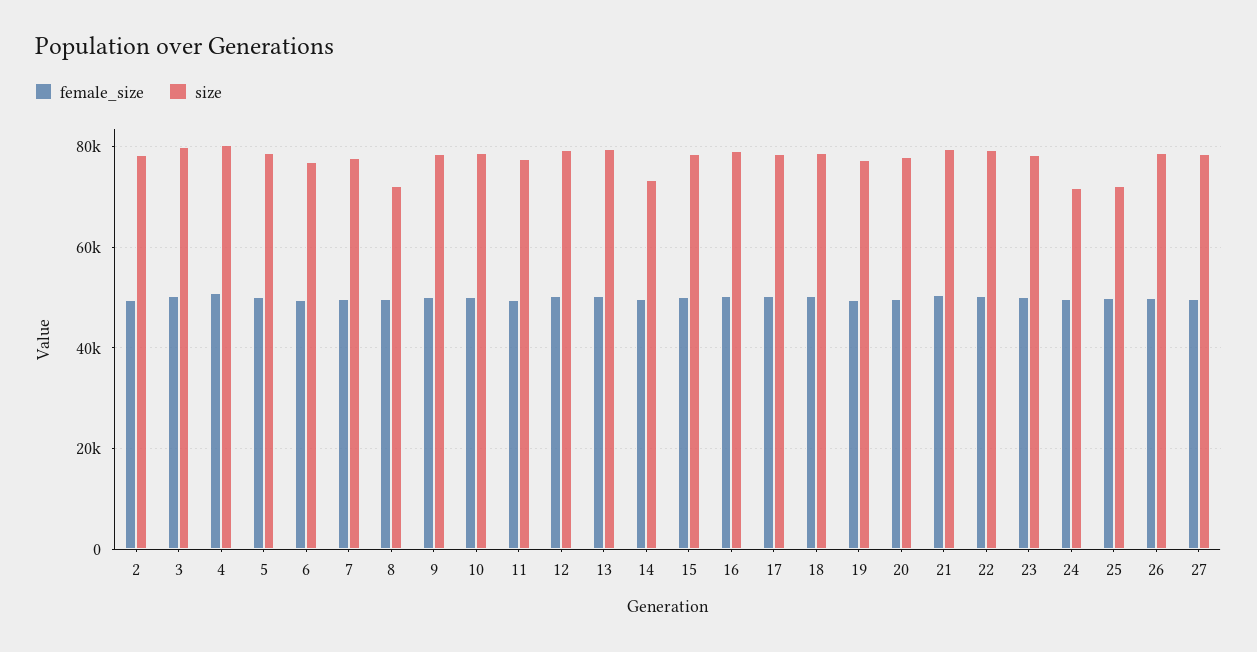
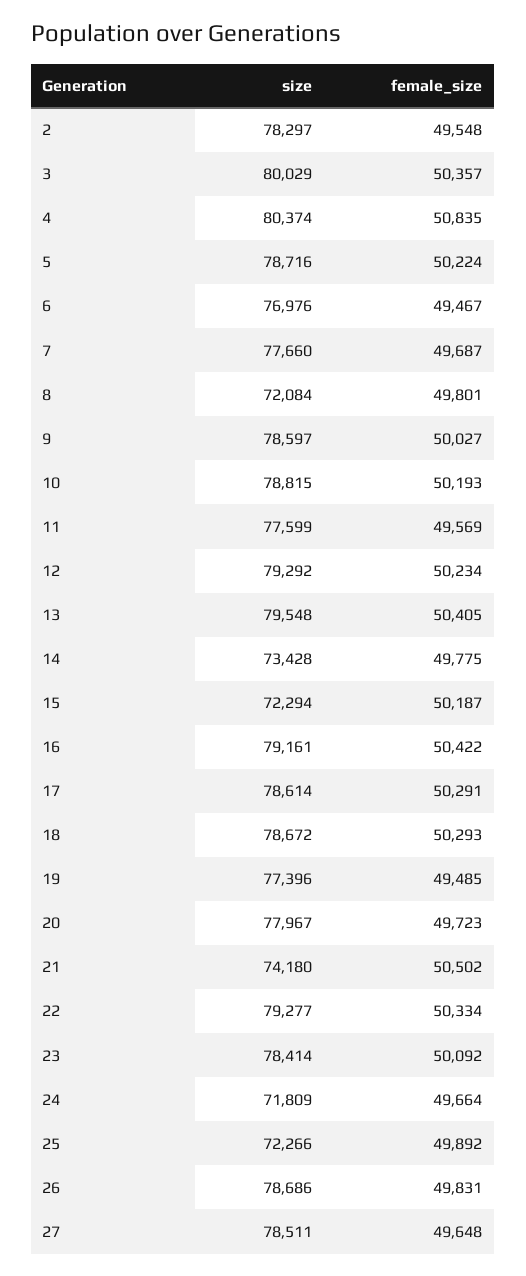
size, 15: 78000 -> 72294
size, 21: 80000 -> 74180

